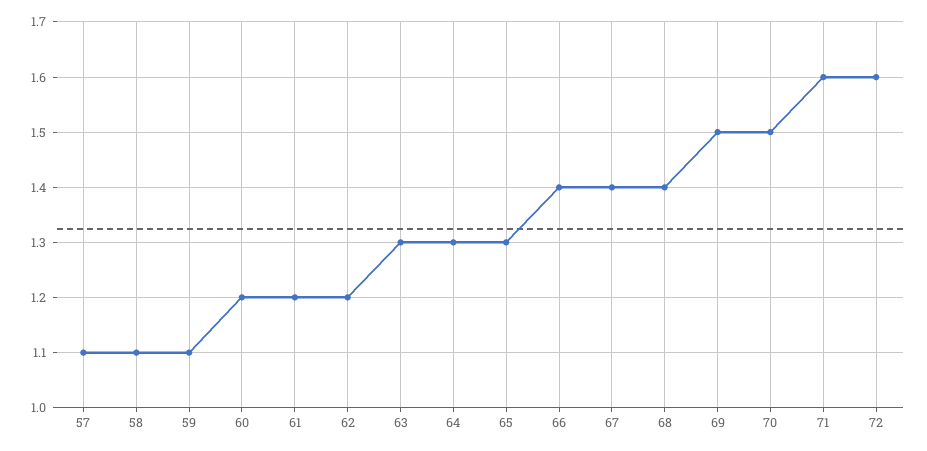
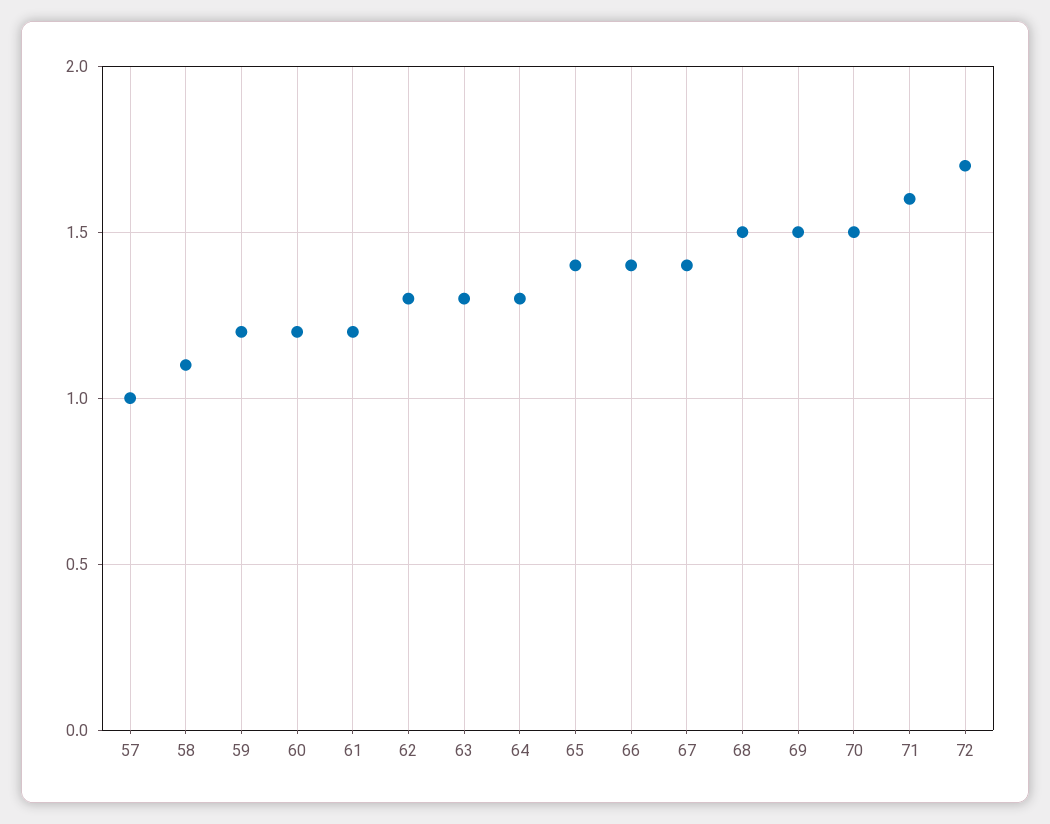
57: 1.1 -> 1
59: 1.1 -> 1.2
62: 1.2 -> 1.3
65: 1.3 -> 1.4
68: 1.4 -> 1.5
72: 1.6 -> 1.7

